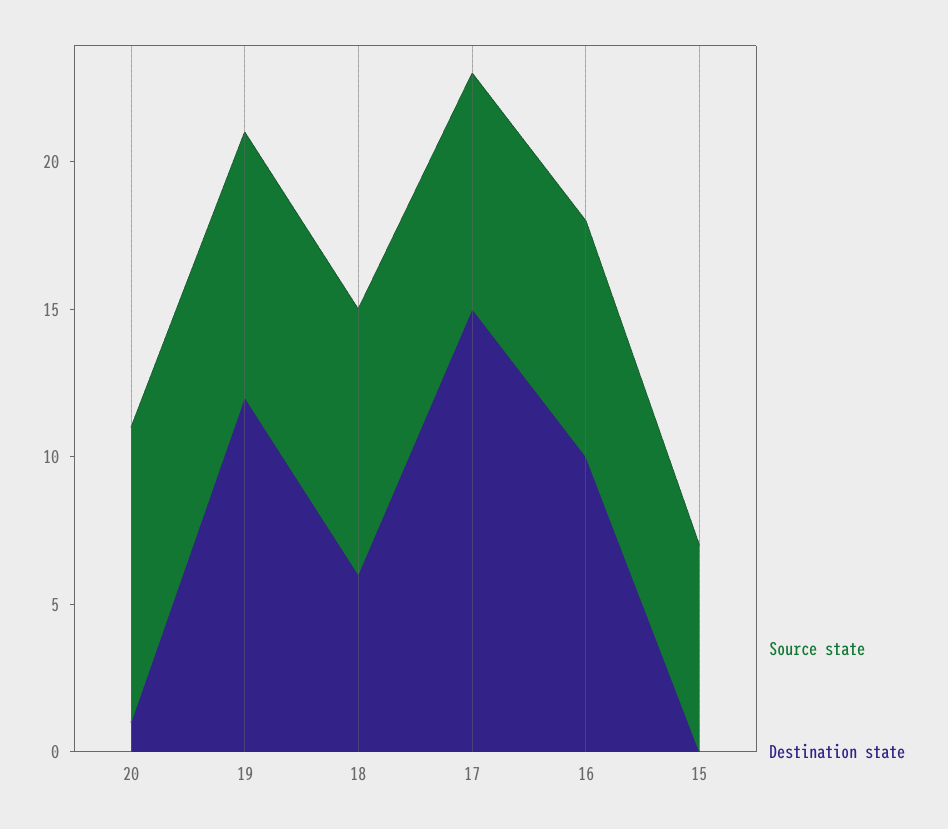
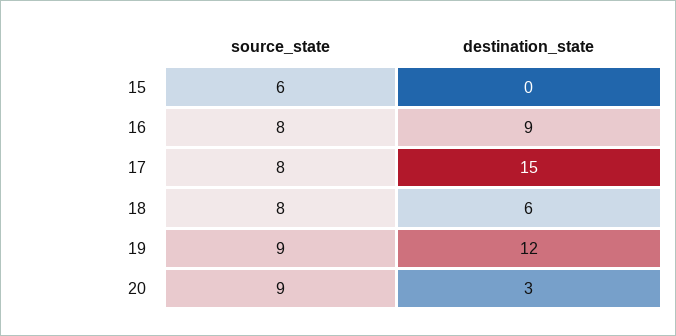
Source state, 20: 10 -> 9
Destination state, 20: 1 -> 3
Source state, 18: 9 -> 8
Destination state, 16: 10 -> 9
Source state, 15: 7 -> 6

